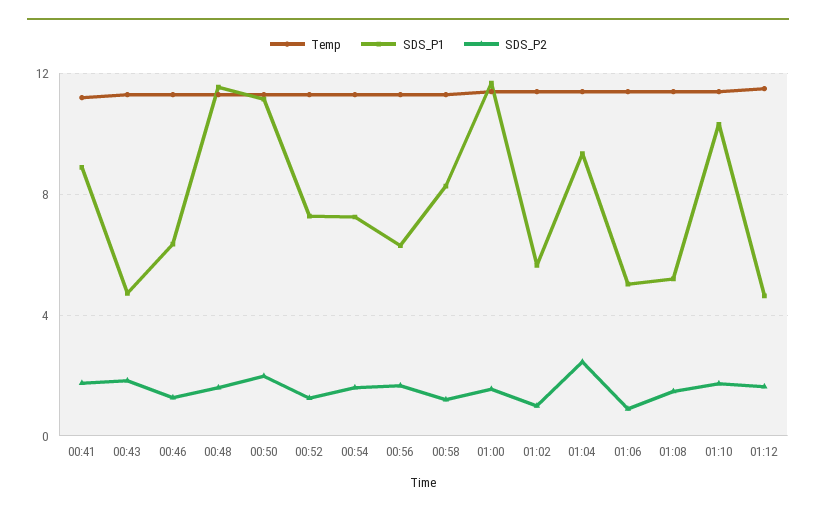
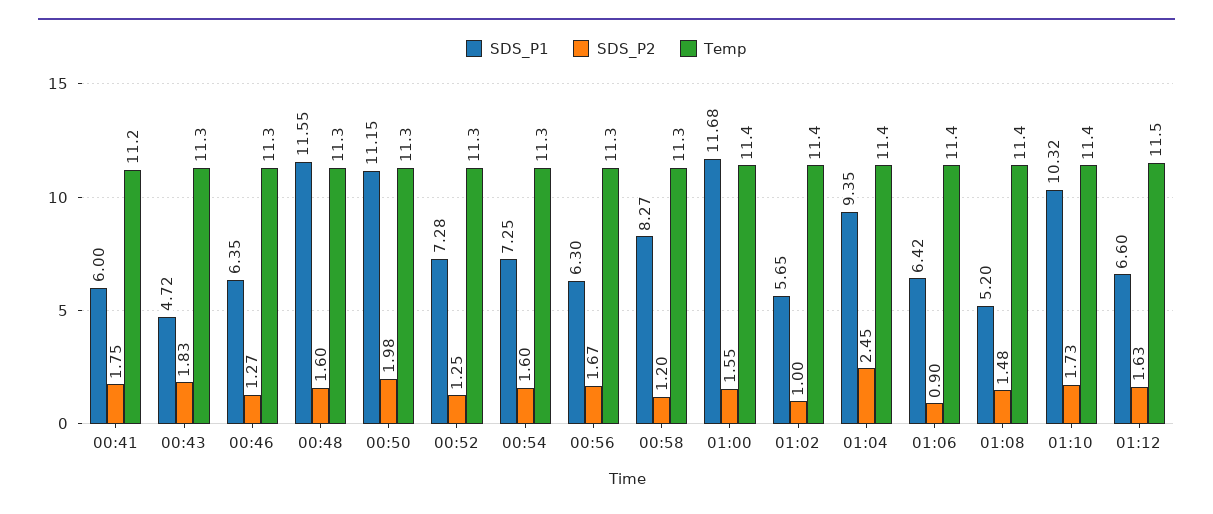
SDS_P1, 00:41: 9 -> 6
SDS_P1, 01:06: 5 -> 6.42
SDS_P1, 01:12: 4.5 -> 6.6

